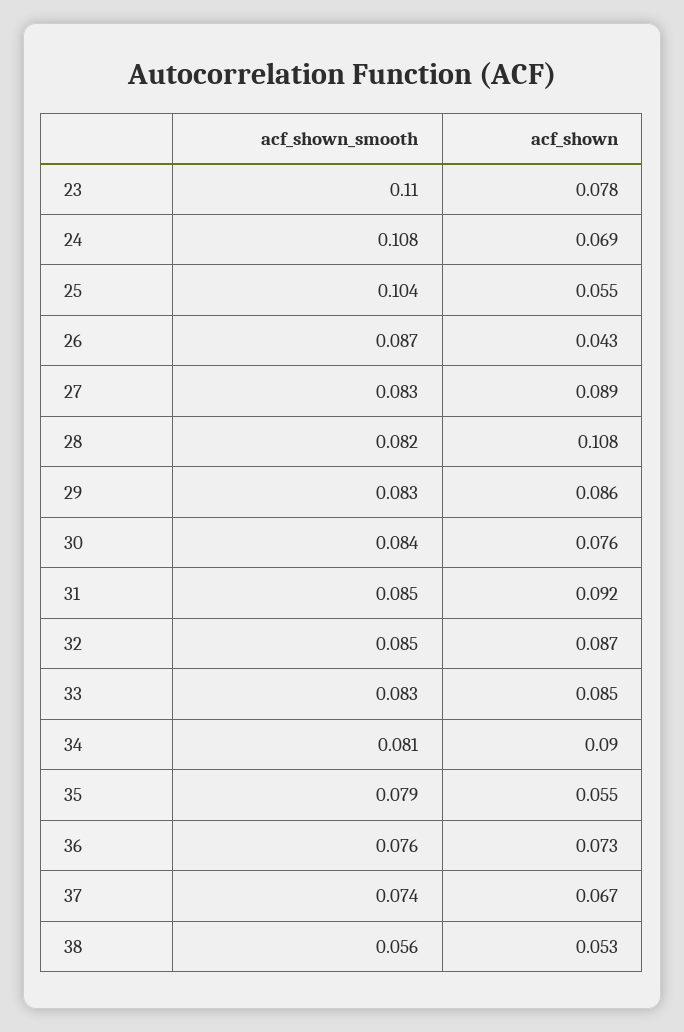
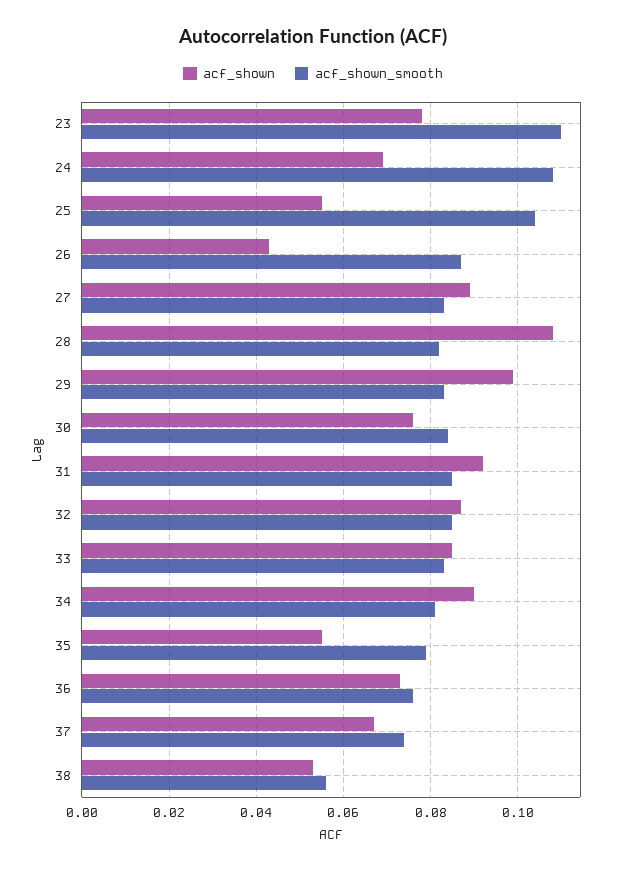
acf_shown, 29: 0.086 -> 0.1

